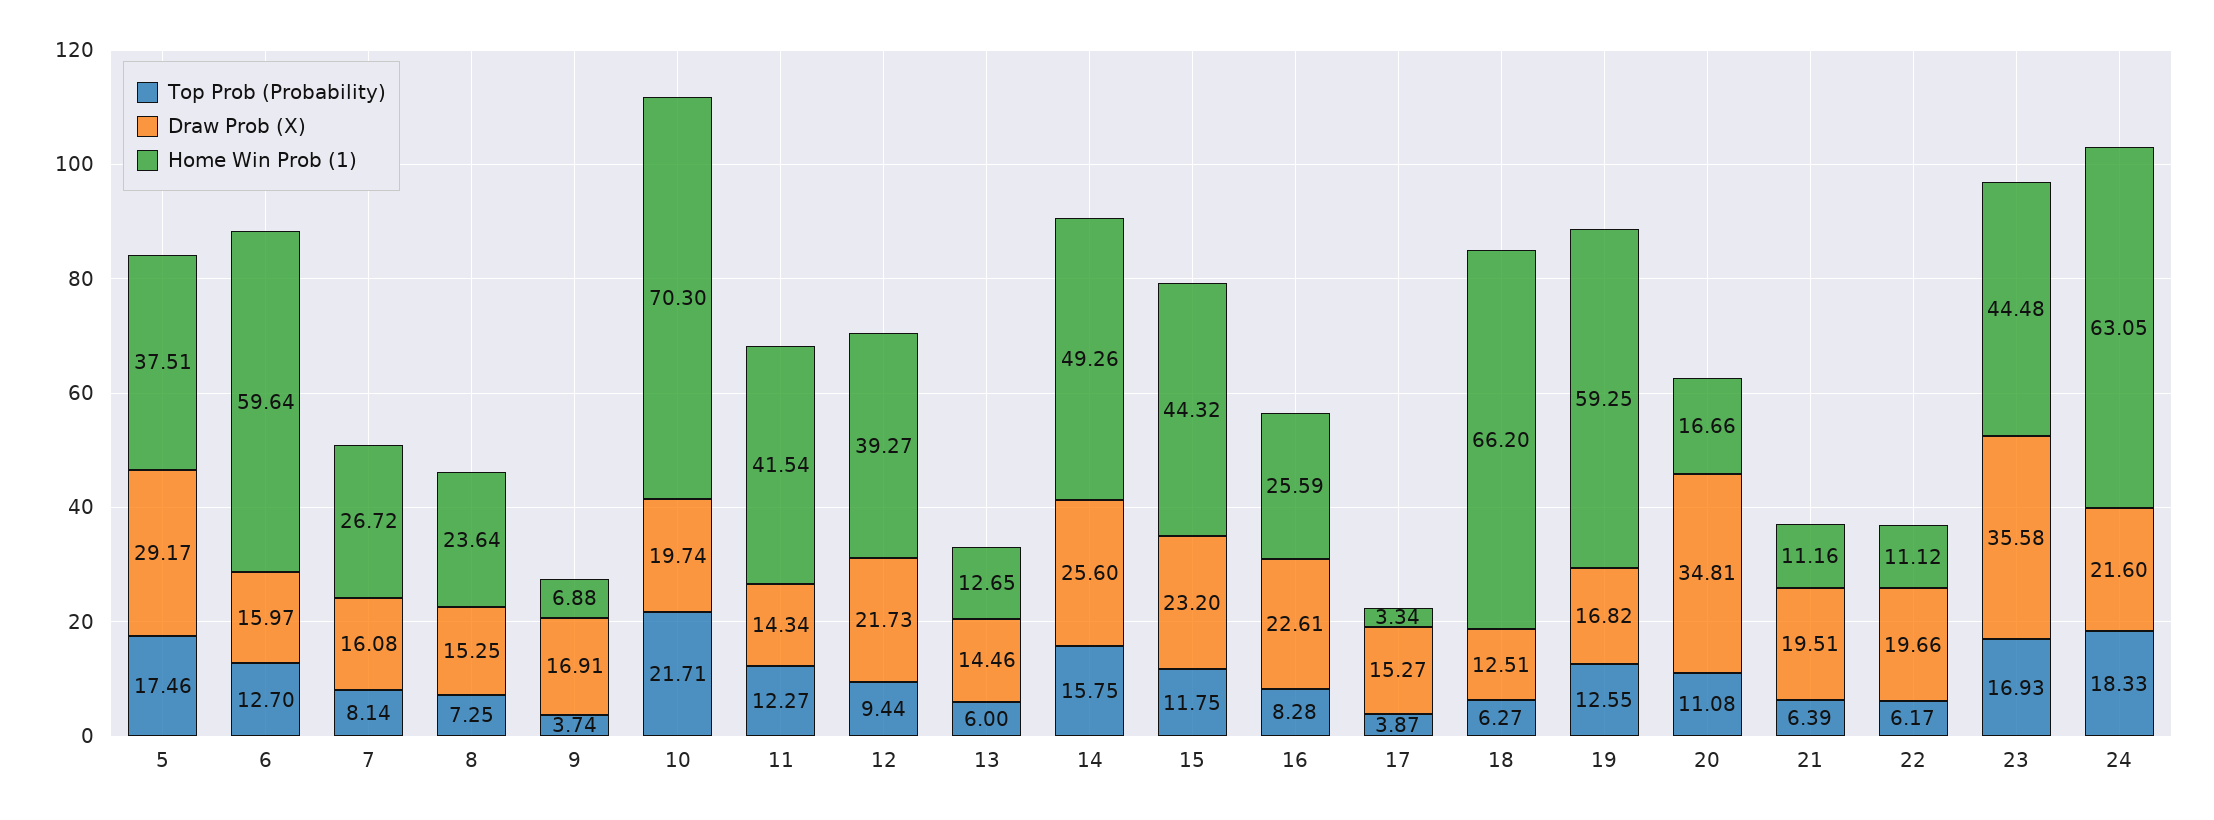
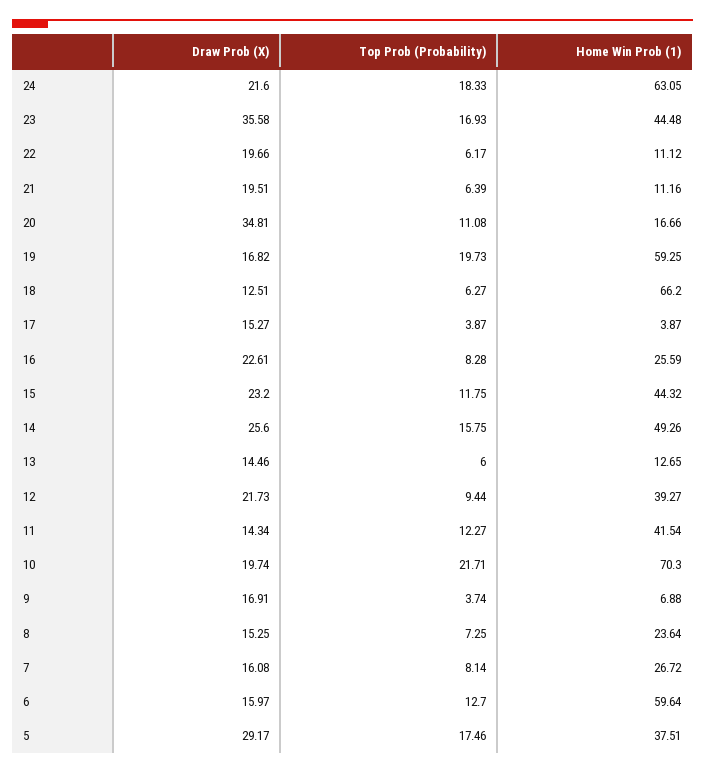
Home Win Prob (1), 17: 3.34 -> 3.87
Top Prob (Probability), 19: 12.55 -> 19.73

